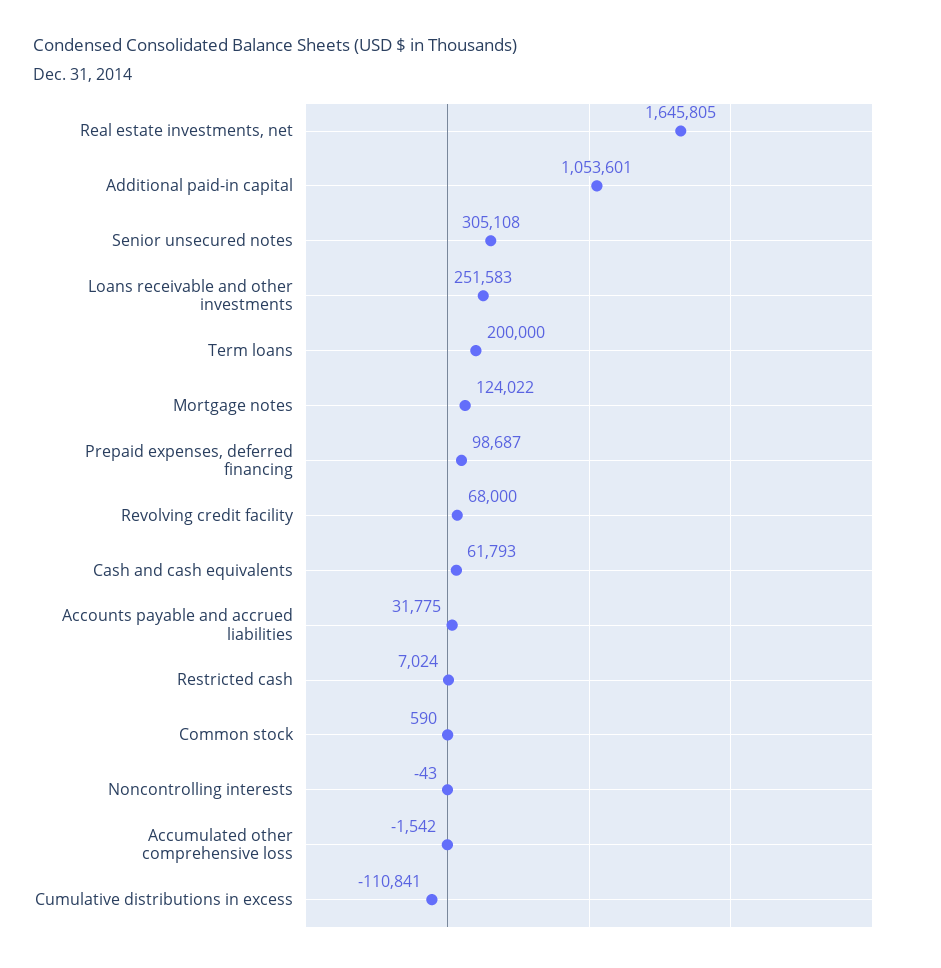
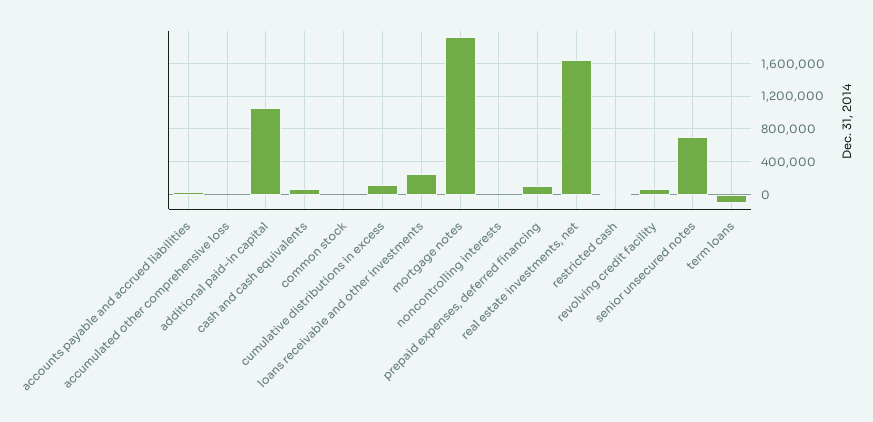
Senior unsecured notes: 305108 -> 700000
Term loans: 200000 -> -100000
Mortgage notes: 124022 -> 1900000
Cumulative distributions in excess: -110841 -> 100000

